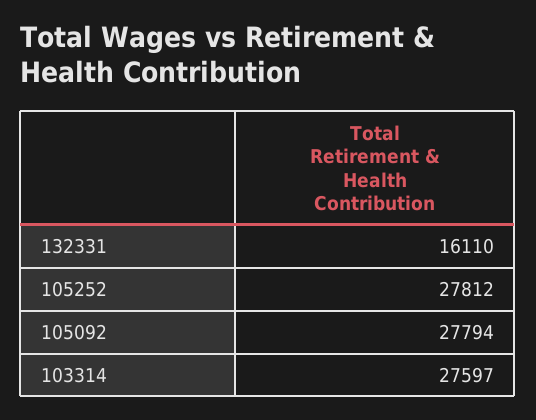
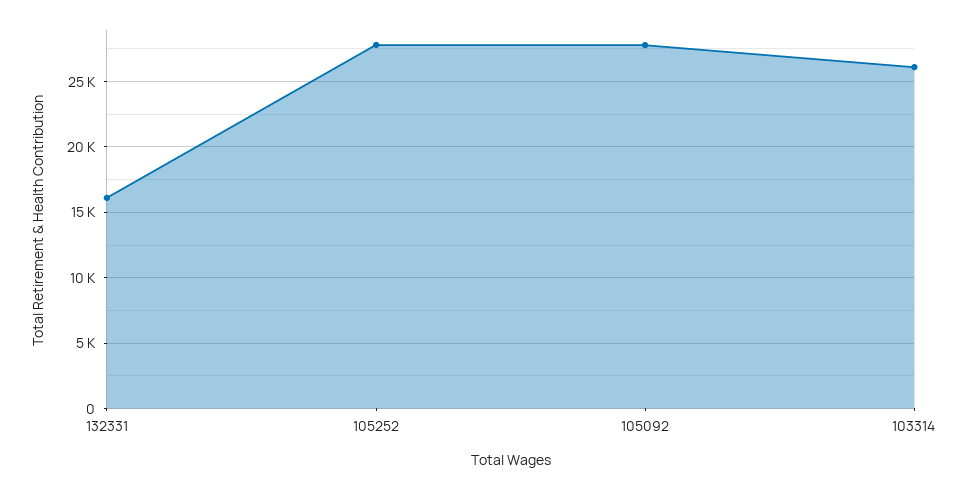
103314: 27597 -> 26000

